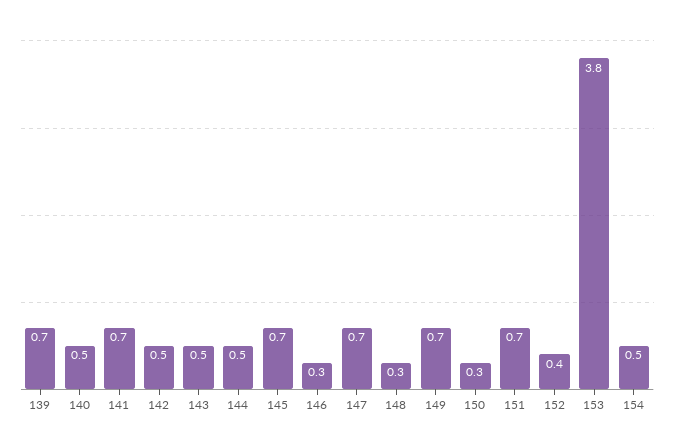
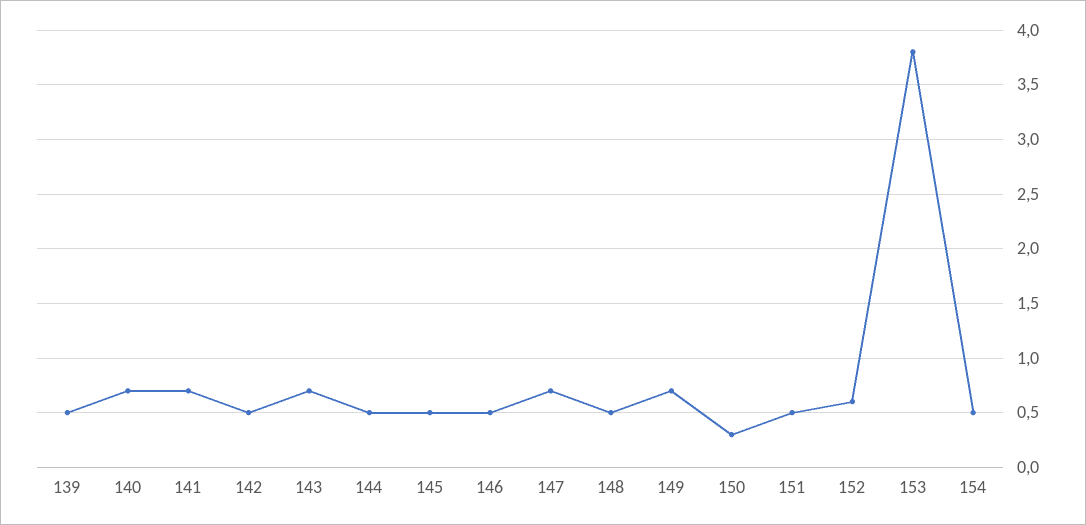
139: 0.7 -> 0.5
140: 0.5 -> 0.7
143: 0.5 -> 0.7
145: 0.7 -> 0.5
146: 0.3 -> 0.5
148: 0.3 -> 0.5
151: 0.7 -> 0.5
152: 0.4 -> 0.6

